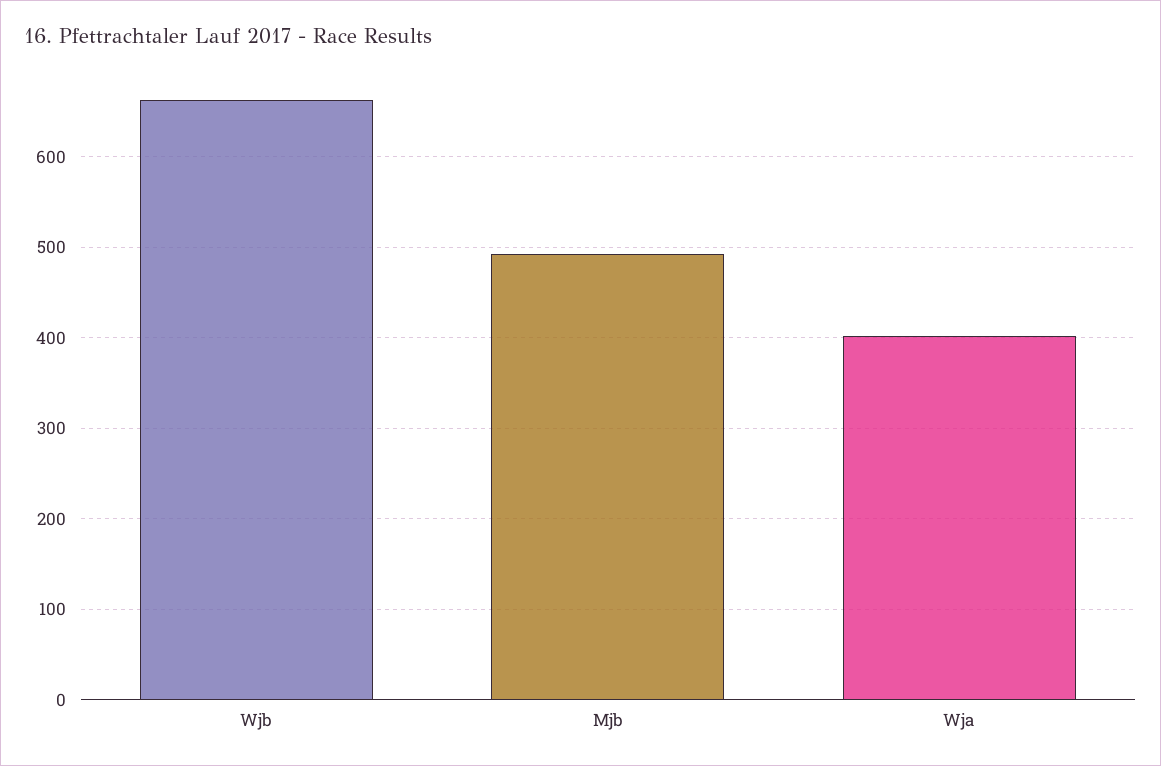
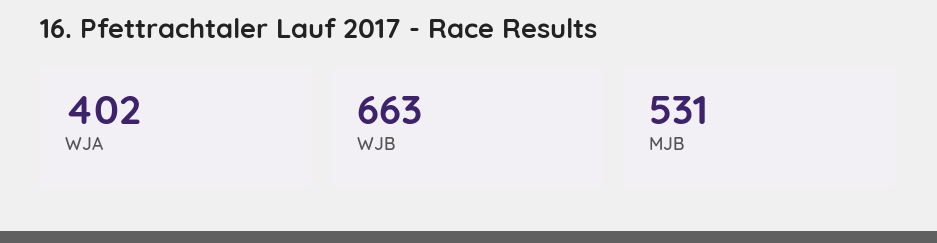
Mjb: 490 -> 531

